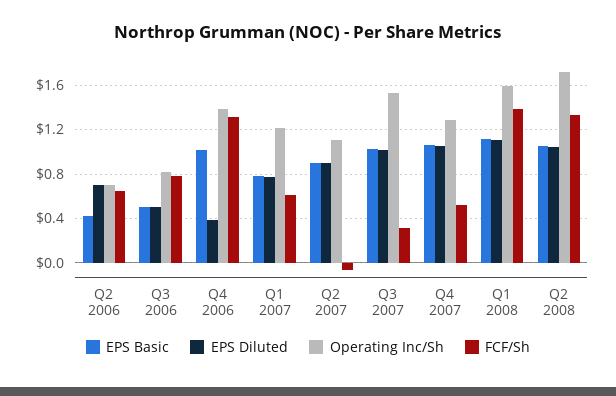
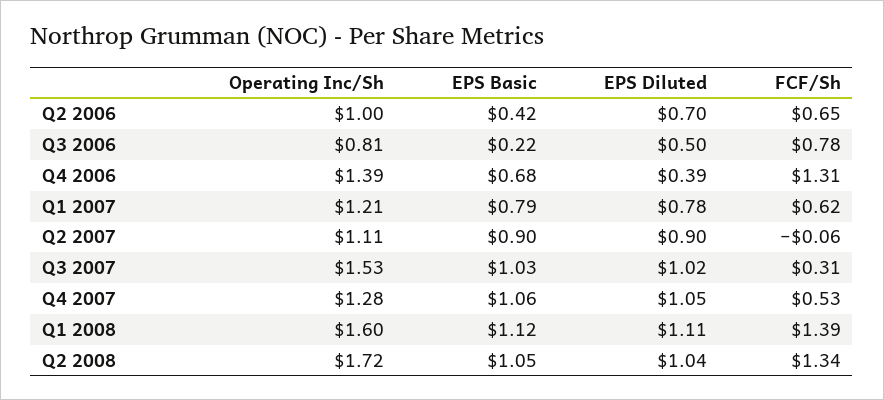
Operating Inc/Sh, Q2 2006: 0.7 -> 1
EPS Basic, Q3 2006: 0.5 -> 0.22
EPS Basic, Q4 2006: 1 -> 0.68

